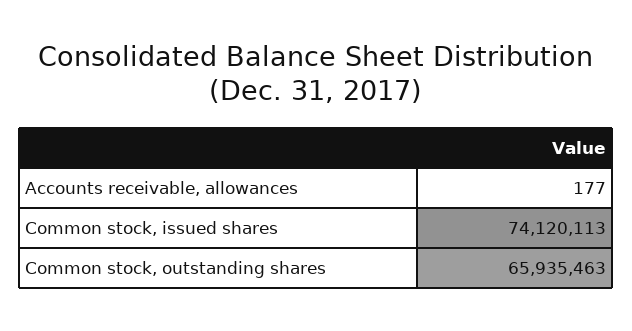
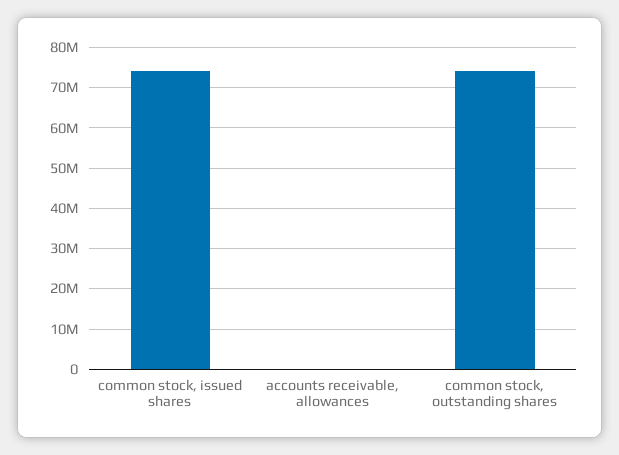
Common stock, outstanding shares: 65935463 -> 74000000

